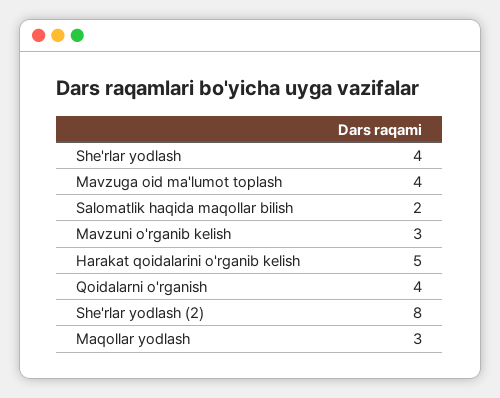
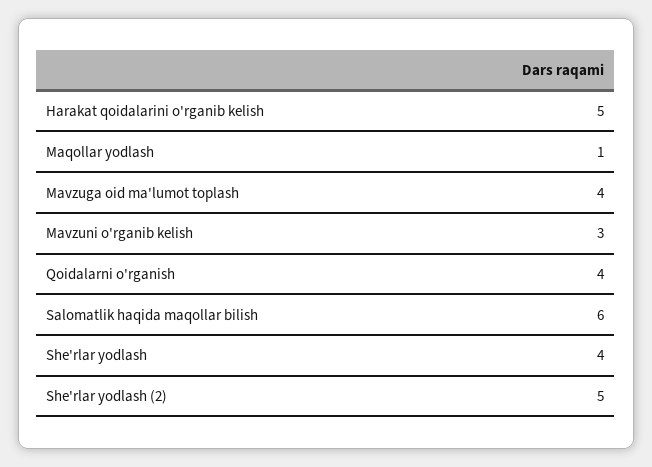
Salomatlik haqida maqollar bilish: 2 -> 6
She'rlar yodlash (2): 8 -> 5
Maqollar yodlash: 3 -> 1

